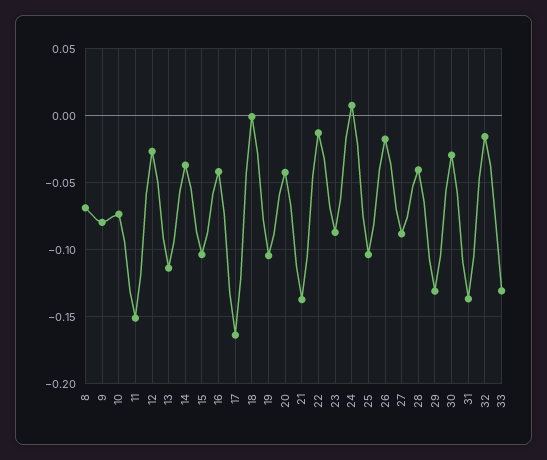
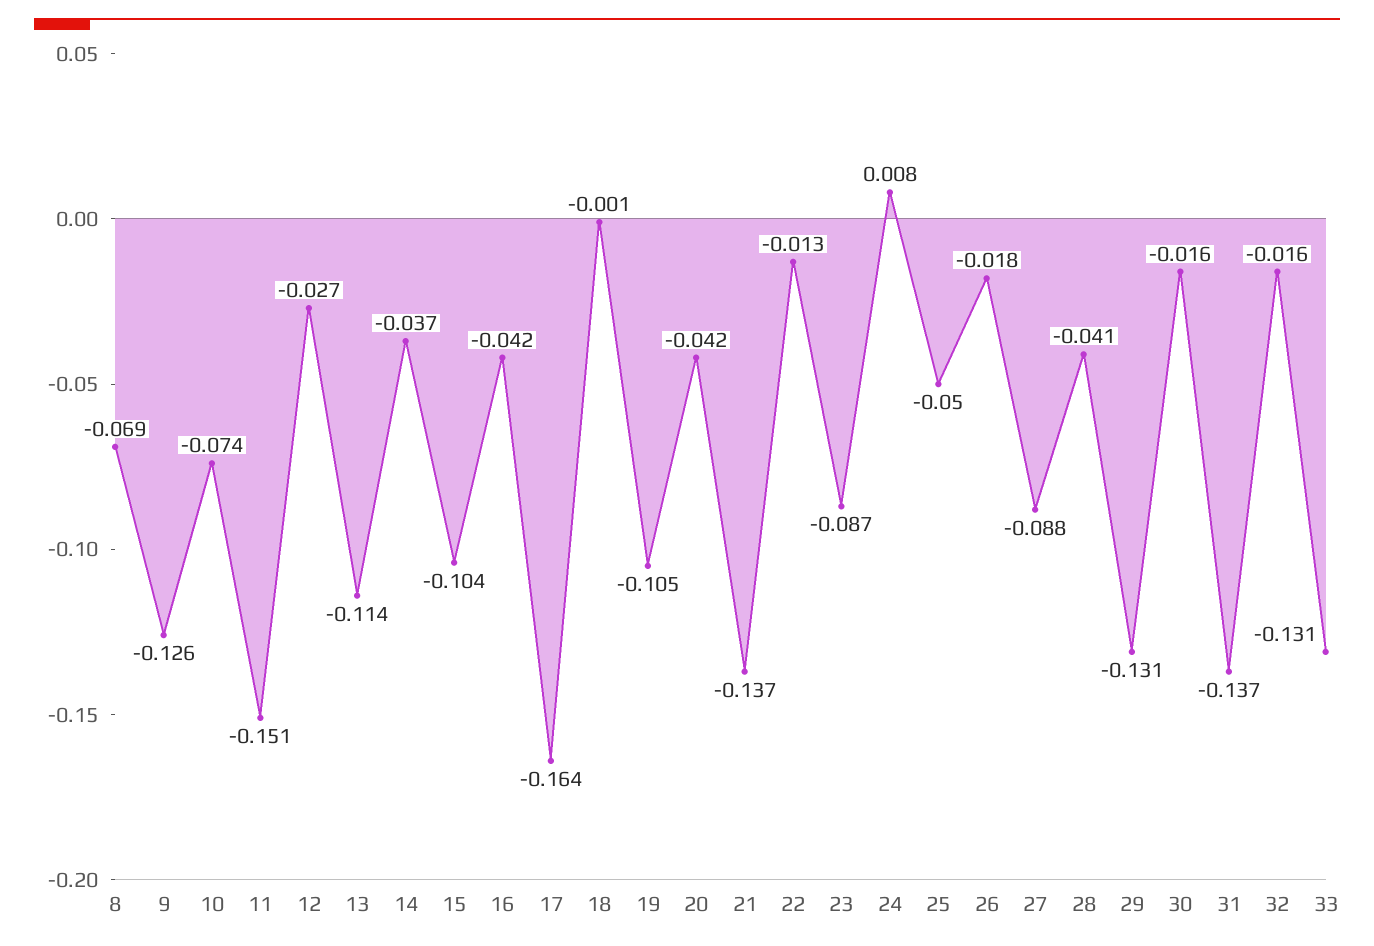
9: -0.08 -> -0.126
25: -0.105 -> -0.05
30: -0.03 -> -0.016

